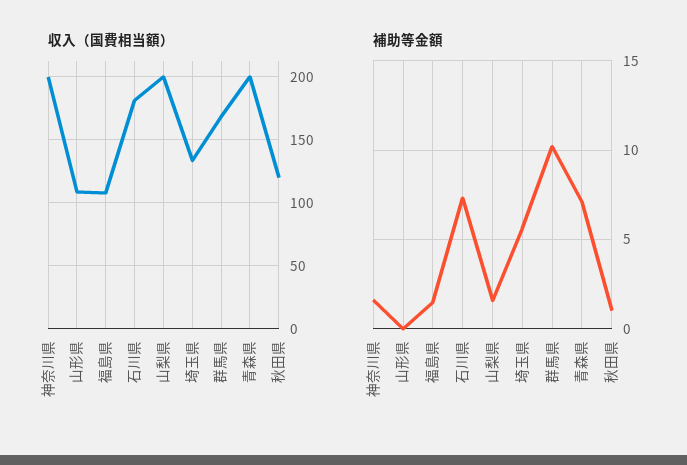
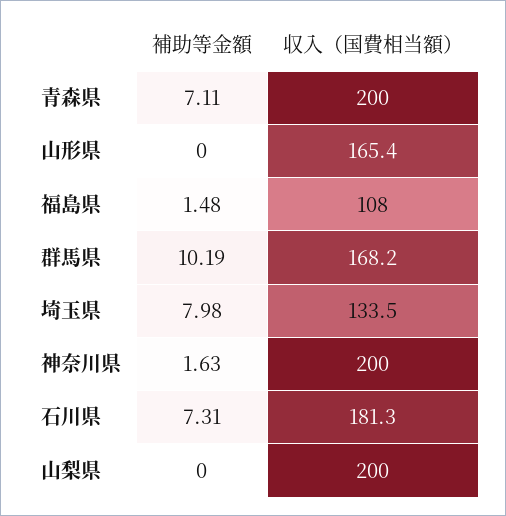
収入（国費相当額）, 山形県: 110 -> 165.4
収入（国費相当額）, 秋田県: 120 -> none
補助等金額, 山梨県: 1.5 -> 0
補助等金額, 埼玉県: 5.5 -> 7.98
補助等金額, 秋田県: 1 -> none

